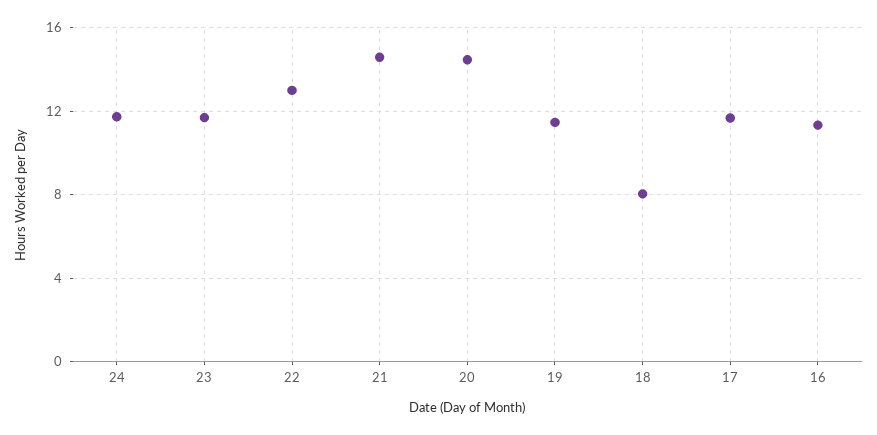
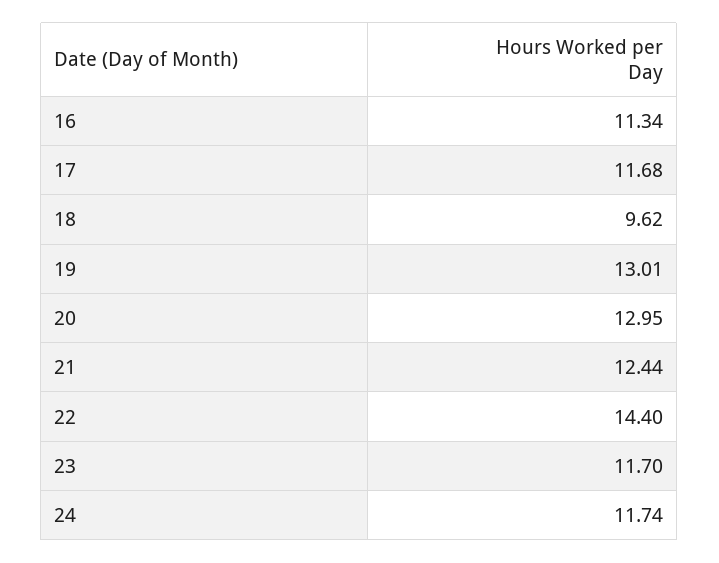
22: 13 -> 14.4
21: 14.5 -> 12.44
20: 14.5 -> 12.95
19: 11.5 -> 13.01
18: 8 -> 9.62

